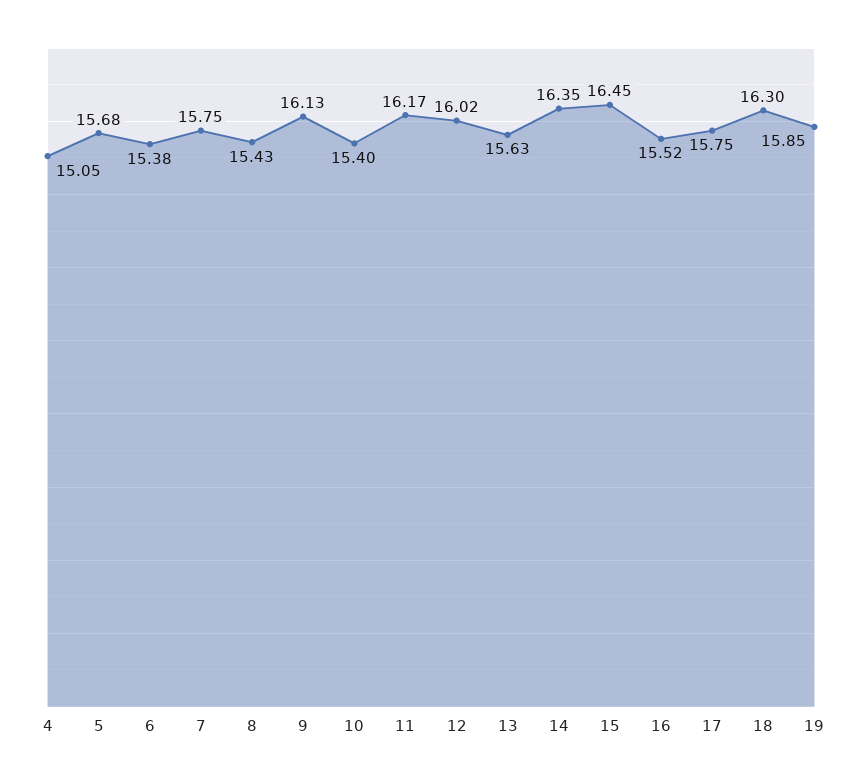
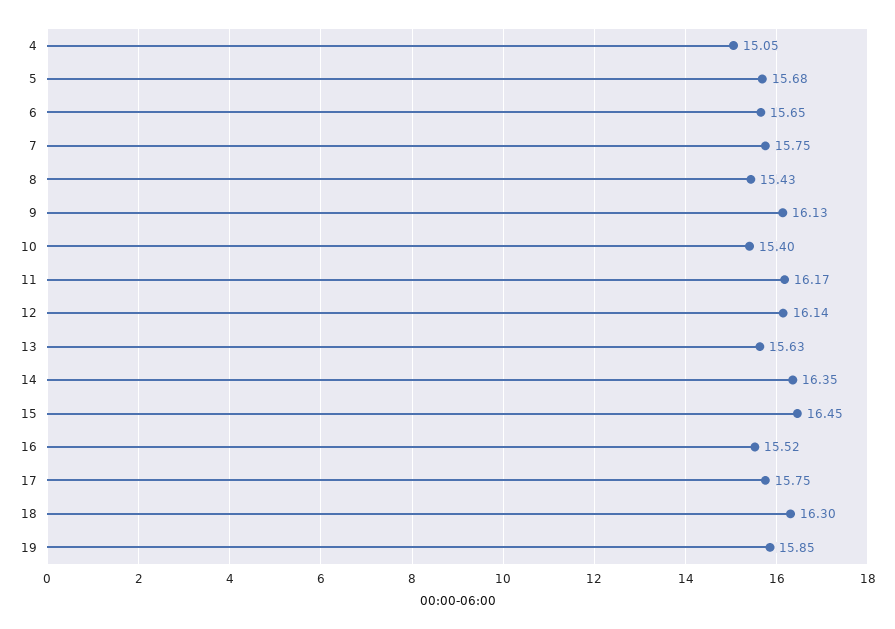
6: 15.38 -> 15.65
12: 16.02 -> 16.14

